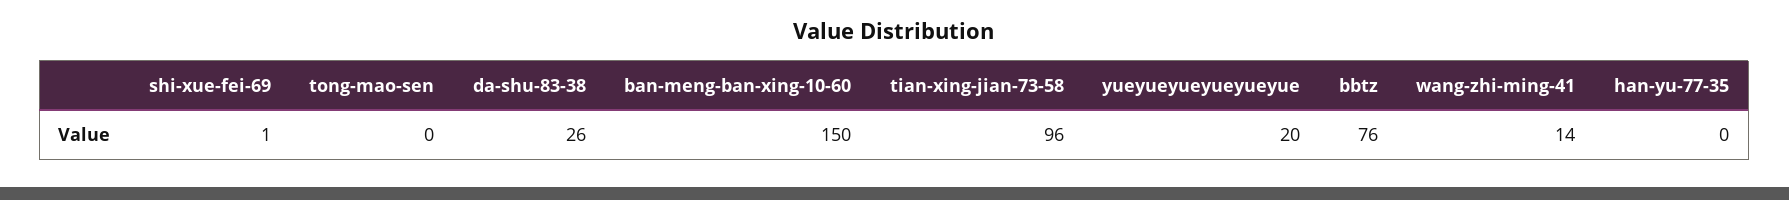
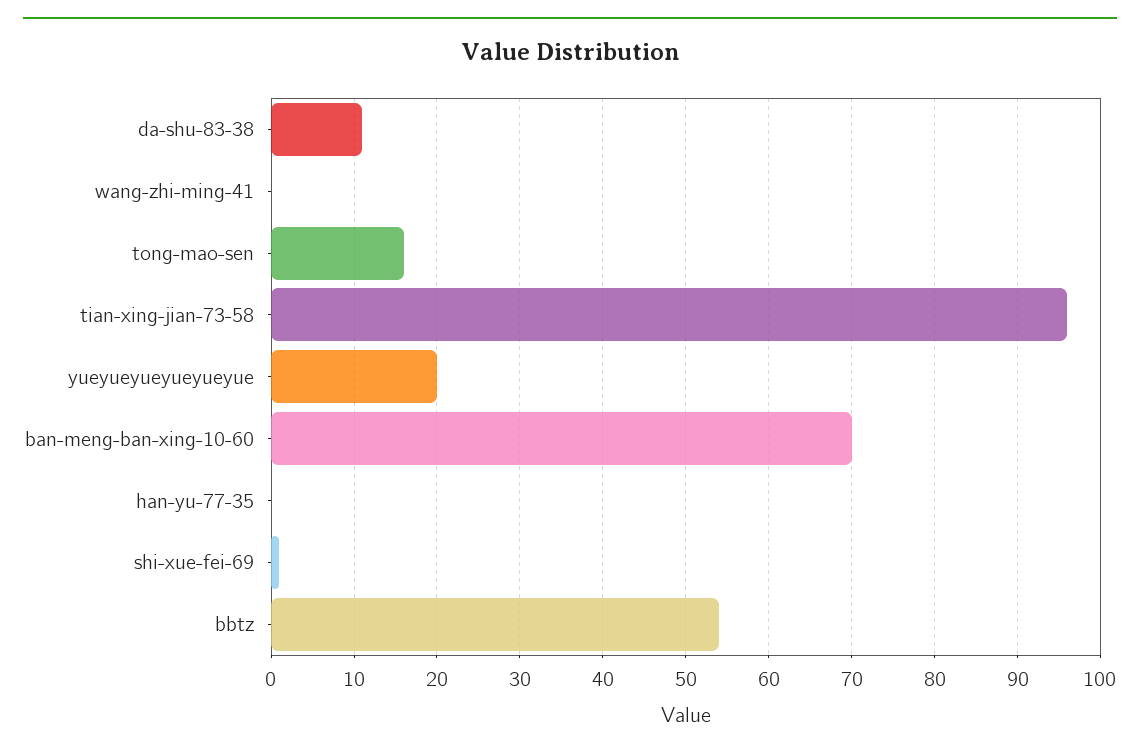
tong-mao-sen: 0 -> 16
da-shu-83-38: 26 -> 11
ban-meng-ban-xing-10-60: 150 -> 70
bbtz: 76 -> 54
wang-zhi-ming-41: 14 -> 0

